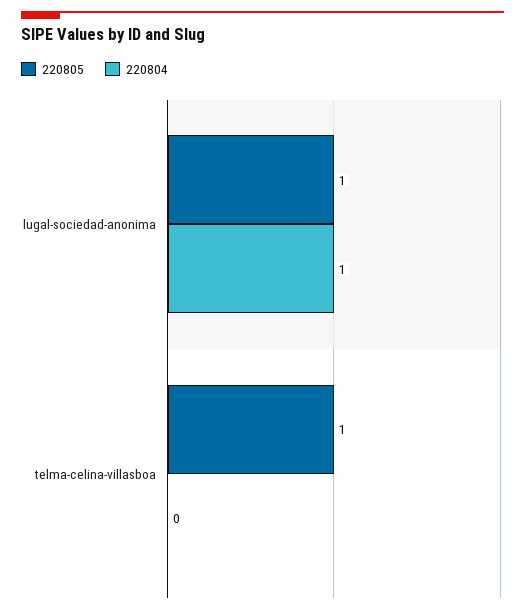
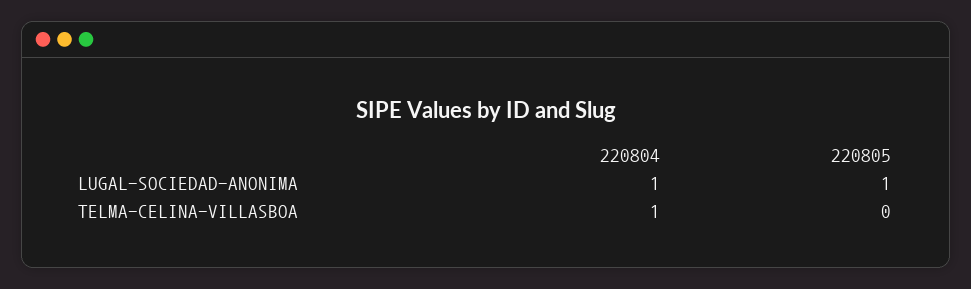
220805, telma-celina-villasboa: 1 -> 0
220804, telma-celina-villasboa: 0 -> 1

